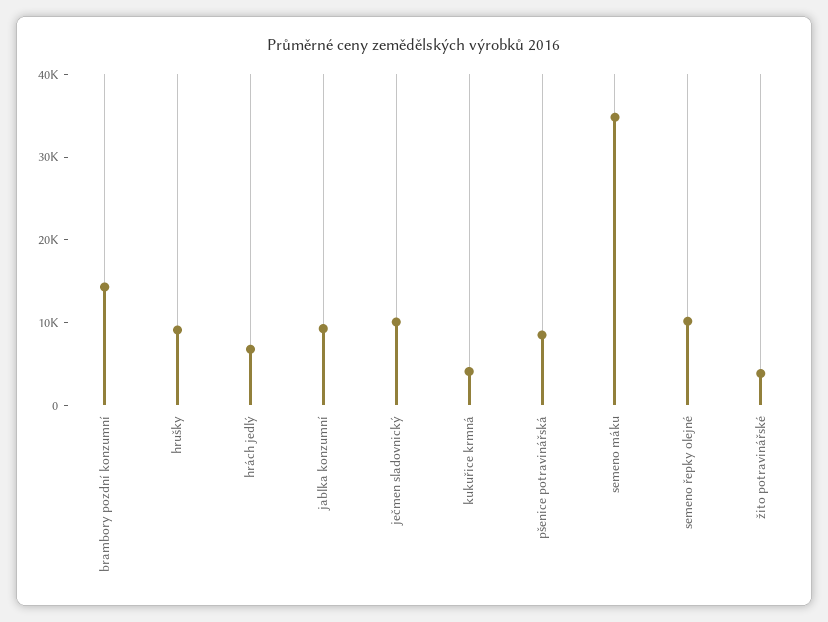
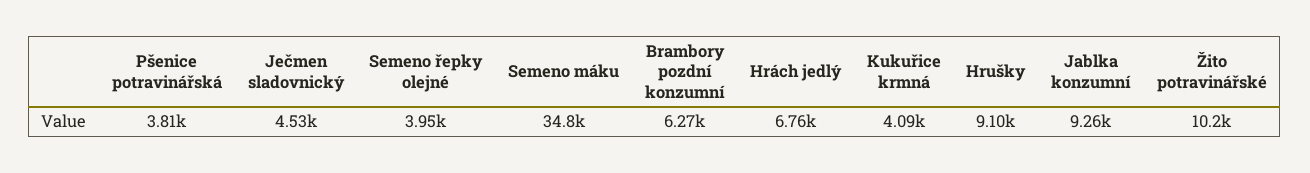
brambory pozdní konzumní: 14000 -> 6270
ječmen sladovnický: 10000 -> 4530
pšenice potravinářská: 8000 -> 3810
semeno řepky olejné: 10000 -> 3950
žito potravinářské: 4000 -> 10200

